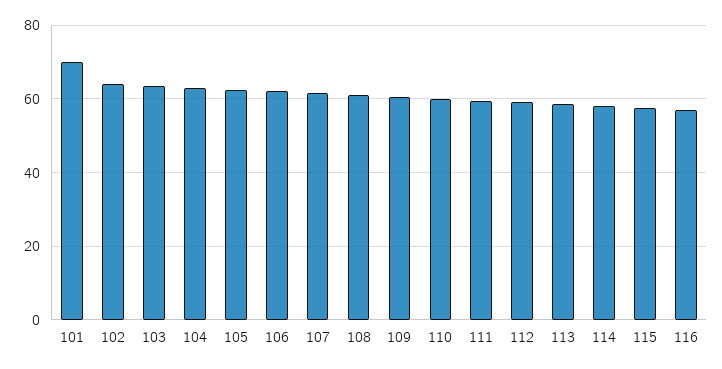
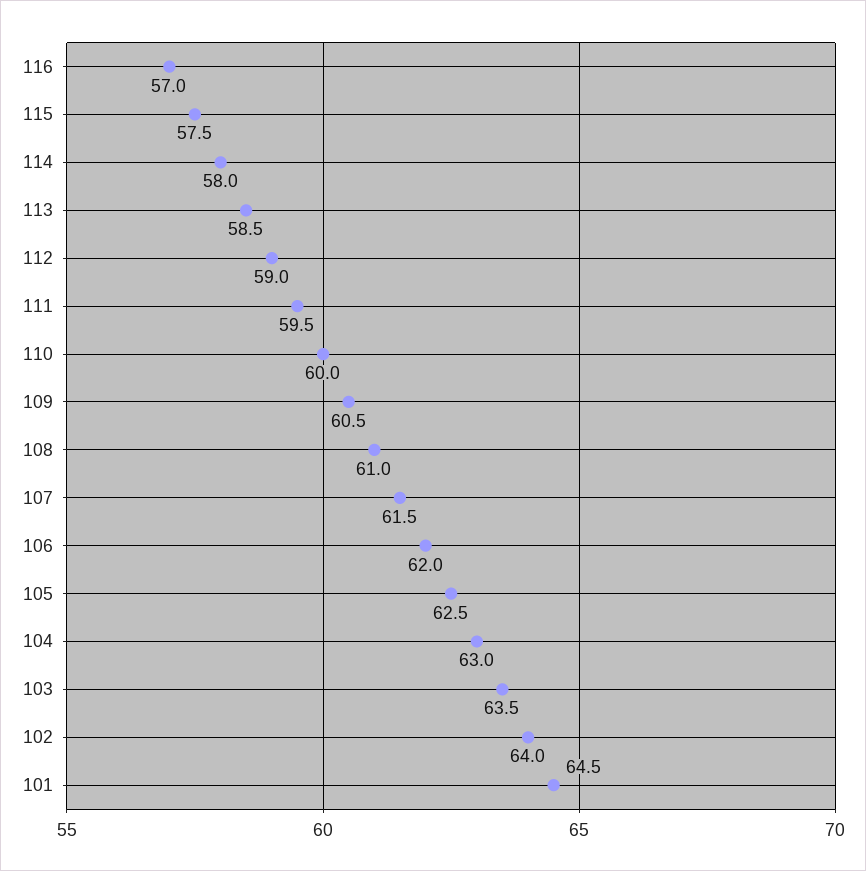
101: 70 -> 64.5

